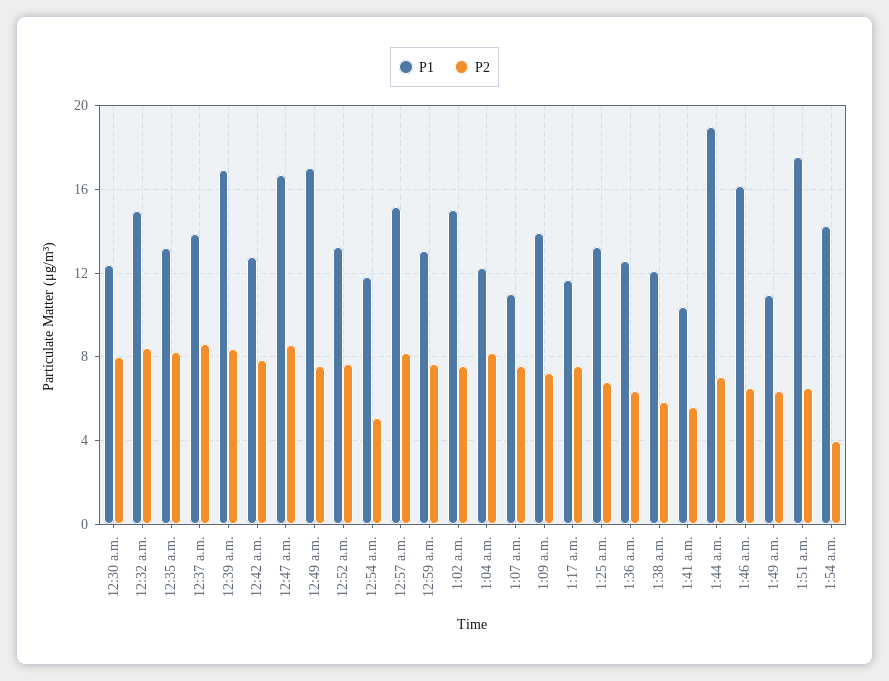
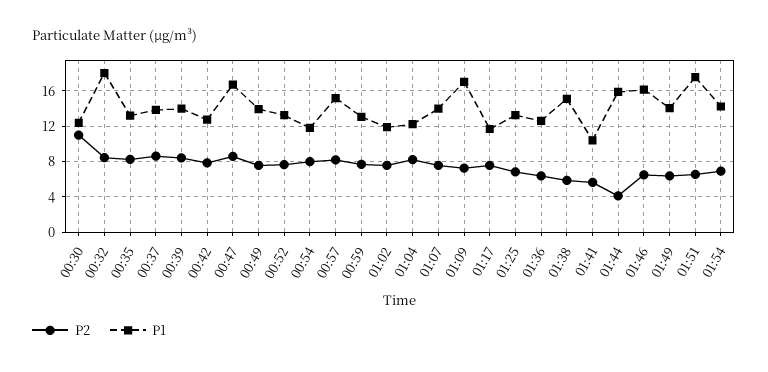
P2, 12:30 a.m.: 8 -> 11
P1, 12:32 a.m.: 15 -> 18
P1, 12:39 a.m.: 17 -> 14
P1, 12:49 a.m.: 17 -> 14
P2, 12:54 a.m.: 5 -> 8
P1, 1:02 a.m.: 15 -> 12
P1, 1:07 a.m.: 11 -> 14
P1, 1:09 a.m.: 14 -> 17
P1, 1:38 a.m.: 12 -> 15
P1, 1:44 a.m.: 19 -> 16
P2, 1:44 a.m.: 7 -> 4
P1, 1:49 a.m.: 11 -> 14
P2, 1:54 a.m.: 4 -> 7

